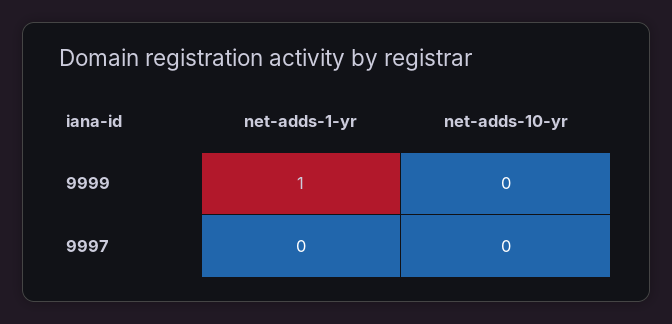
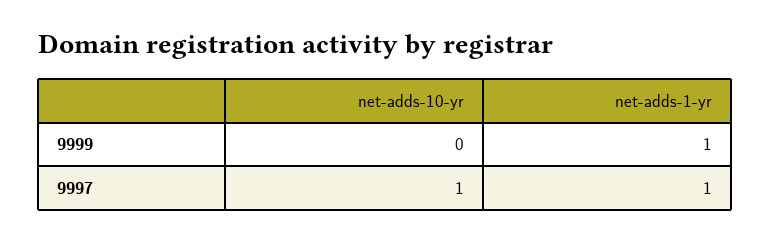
net-adds-1-yr, 9997: 0 -> 1
net-adds-10-yr, 9997: 0 -> 1

